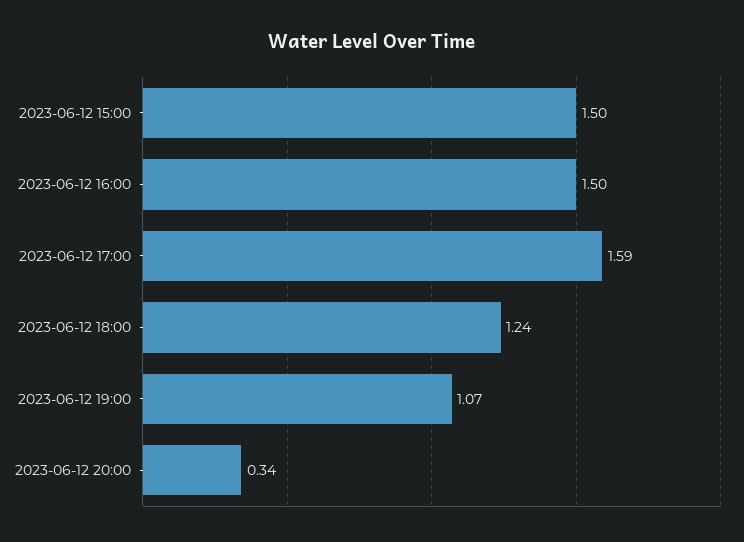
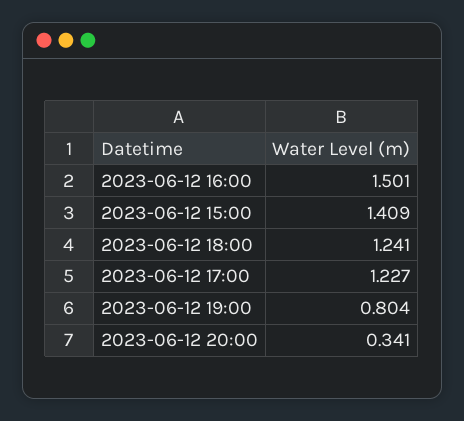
2023-06-12 15:00: 1.5 -> 1.409
2023-06-12 17:00: 1.59 -> 1.227
2023-06-12 19:00: 1.07 -> 0.804

